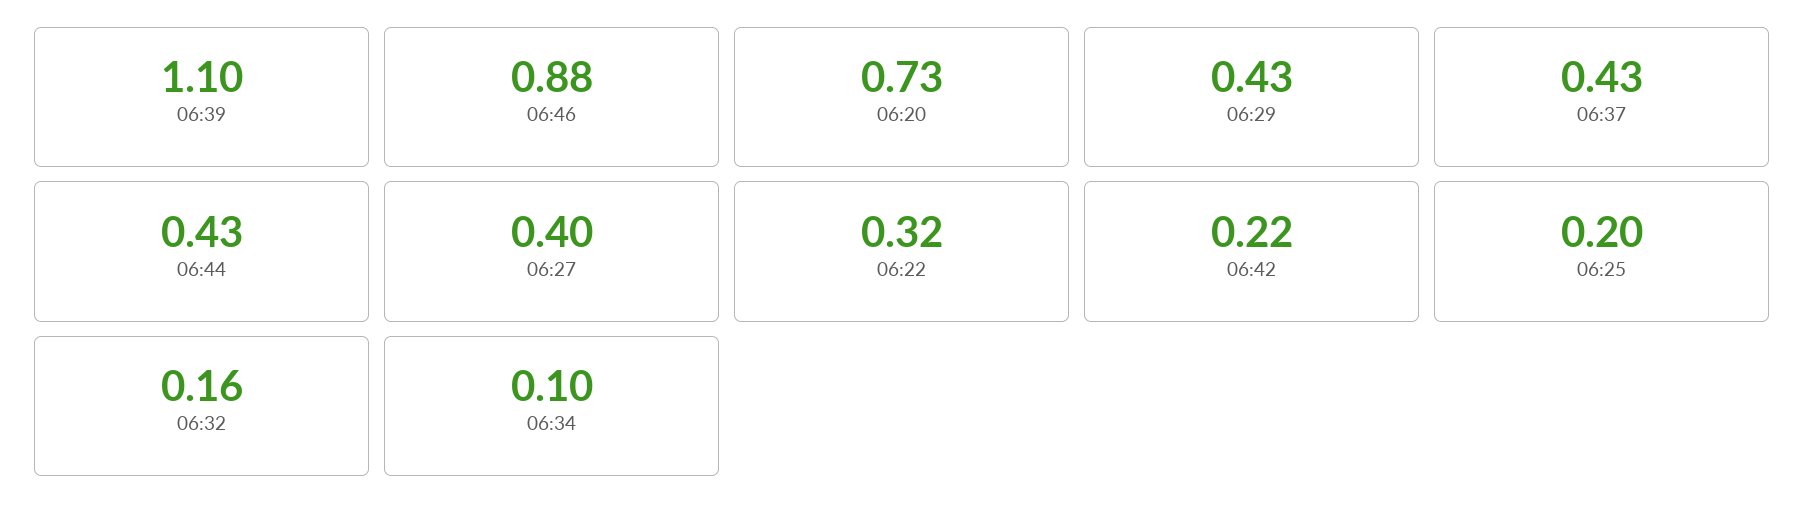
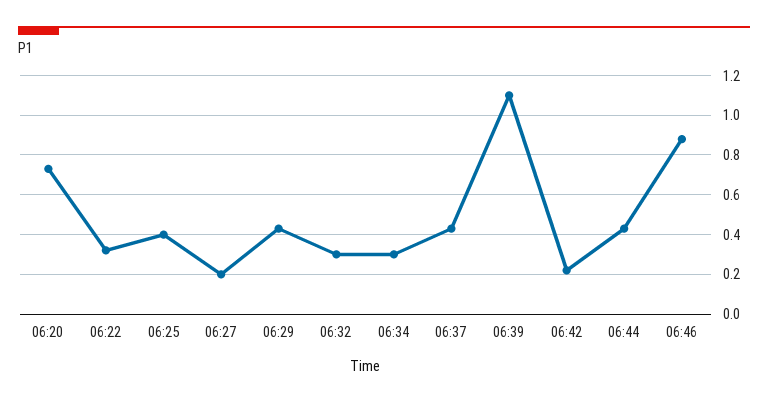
06:27: 0.4 -> 0.2
06:25: 0.2 -> 0.4
06:32: 0.16 -> 0.3
06:34: 0.1 -> 0.3

